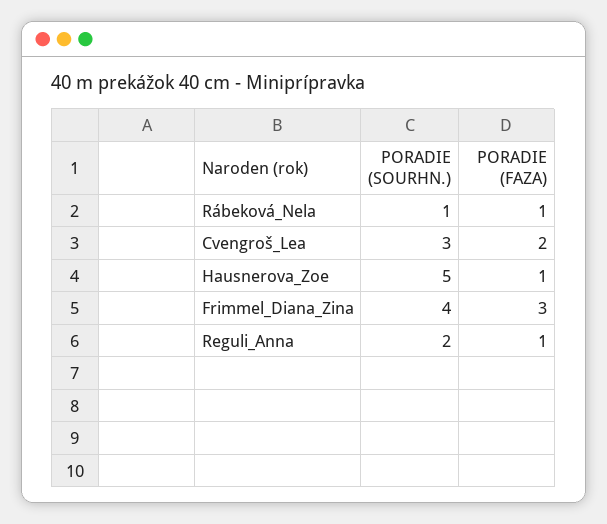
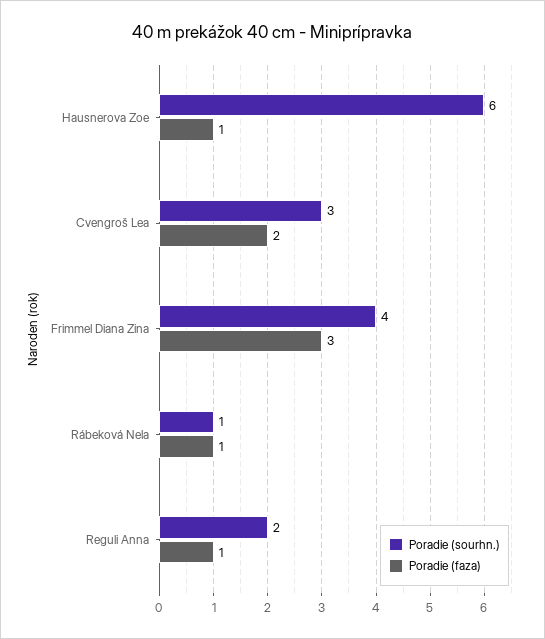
PORADIE (SOURHN.), Hausnerova_Zoe: 5 -> 6

